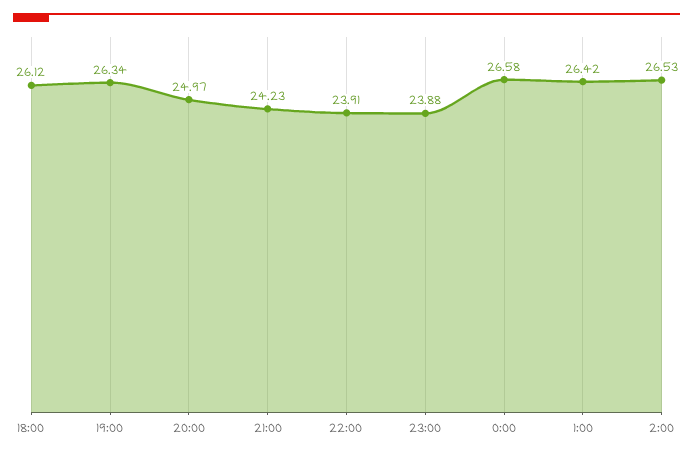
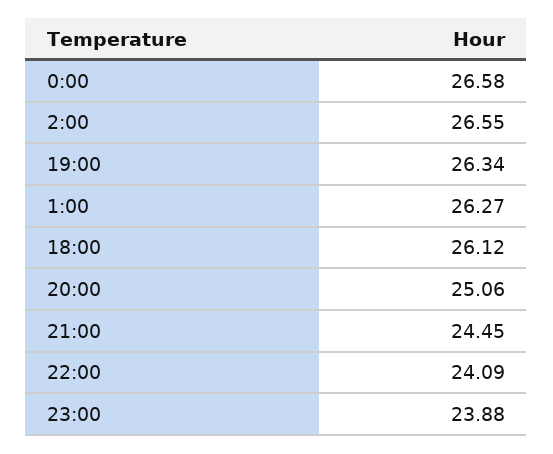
20:00: 24.97 -> 25.06
21:00: 24.23 -> 24.45
22:00: 23.91 -> 24.09
1:00: 26.42 -> 26.27
2:00: 26.53 -> 26.55

